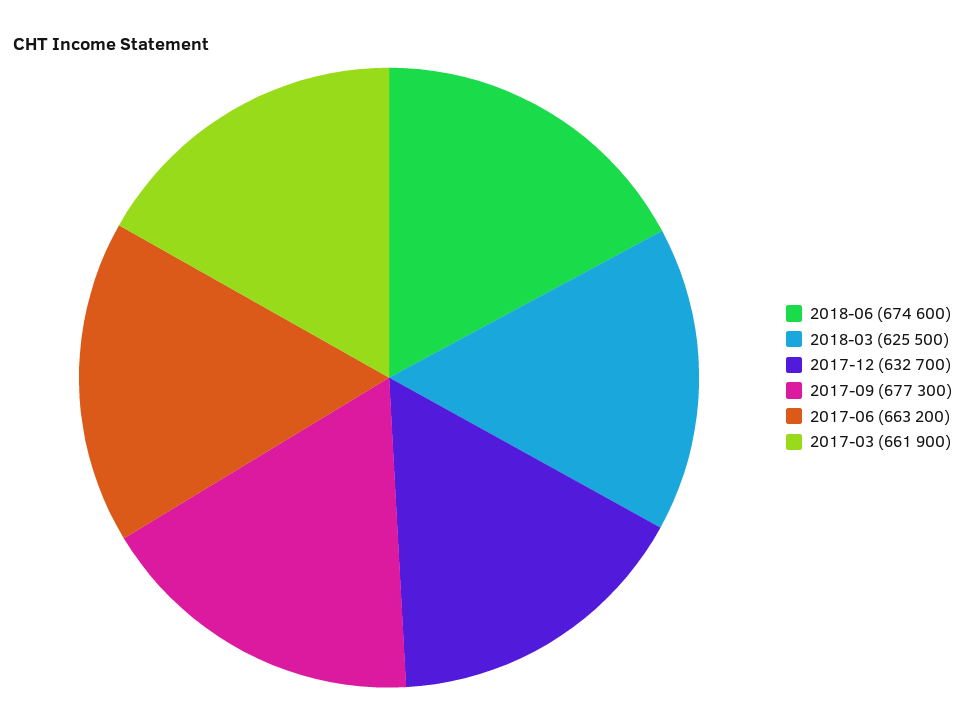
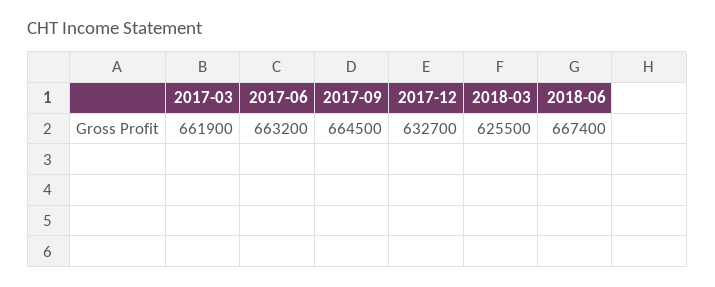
2018-06: 674600 -> 667400
2017-09: 677300 -> 664500

